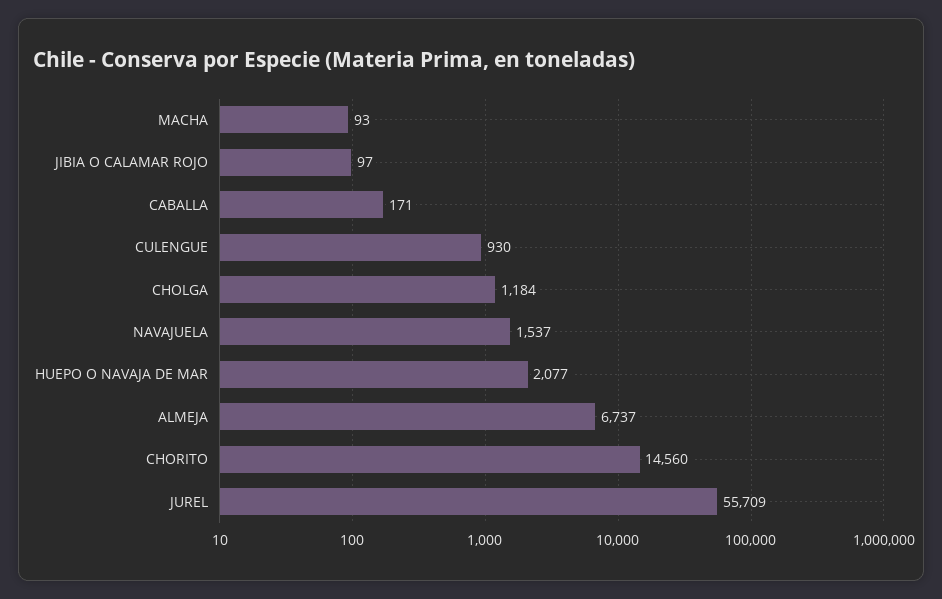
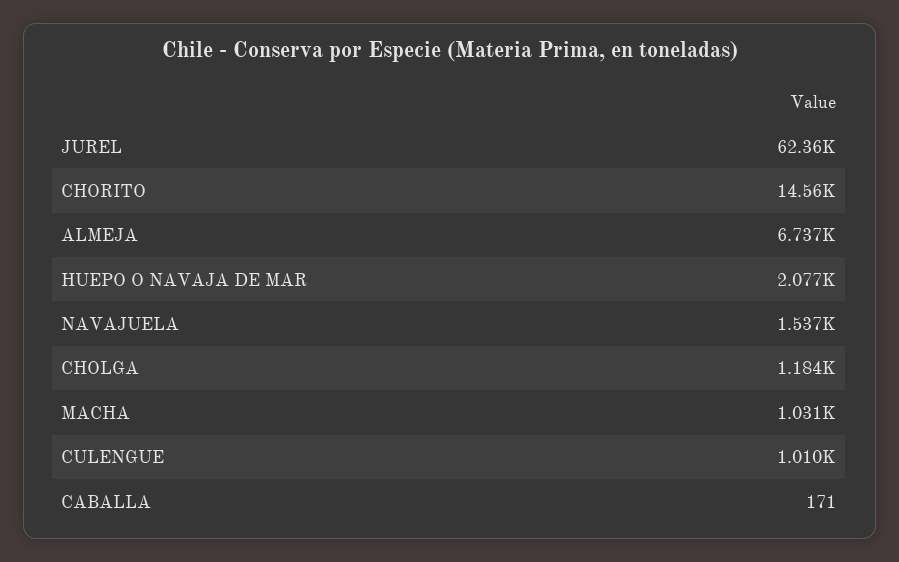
MACHA: 93 -> 1031
JIBIA O CALAMAR ROJO: 97 -> none
CULENGUE: 930 -> 1010
JUREL: 55709 -> 62360

